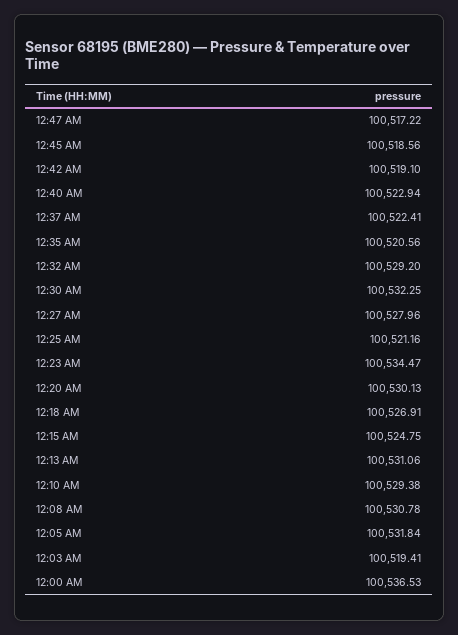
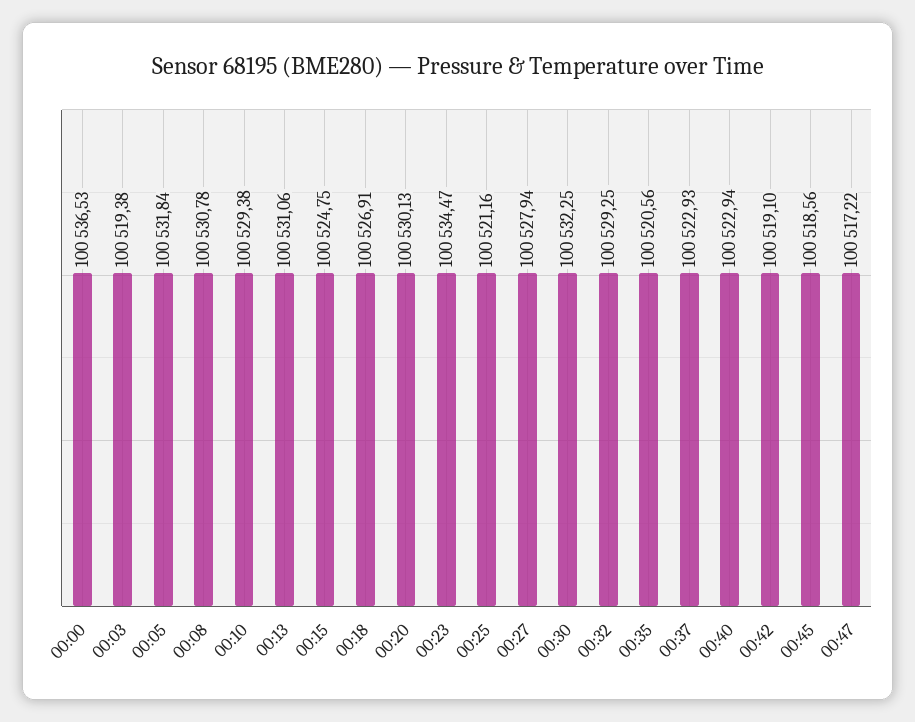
12:37 AM: 100522.41 -> 100522.93
12:32 AM: 100529.2 -> 100529.25
12:27 AM: 100527.96 -> 100527.94
12:03 AM: 100519.41 -> 100519.38

